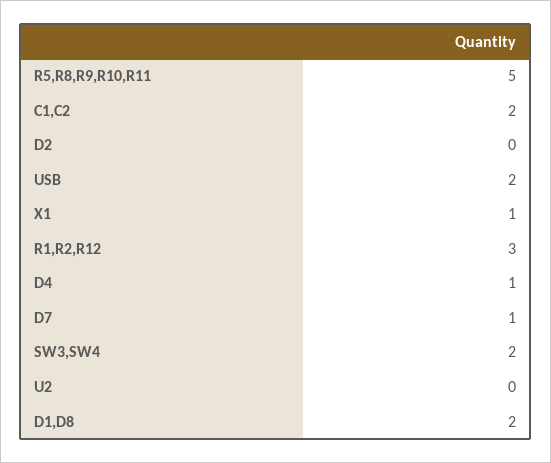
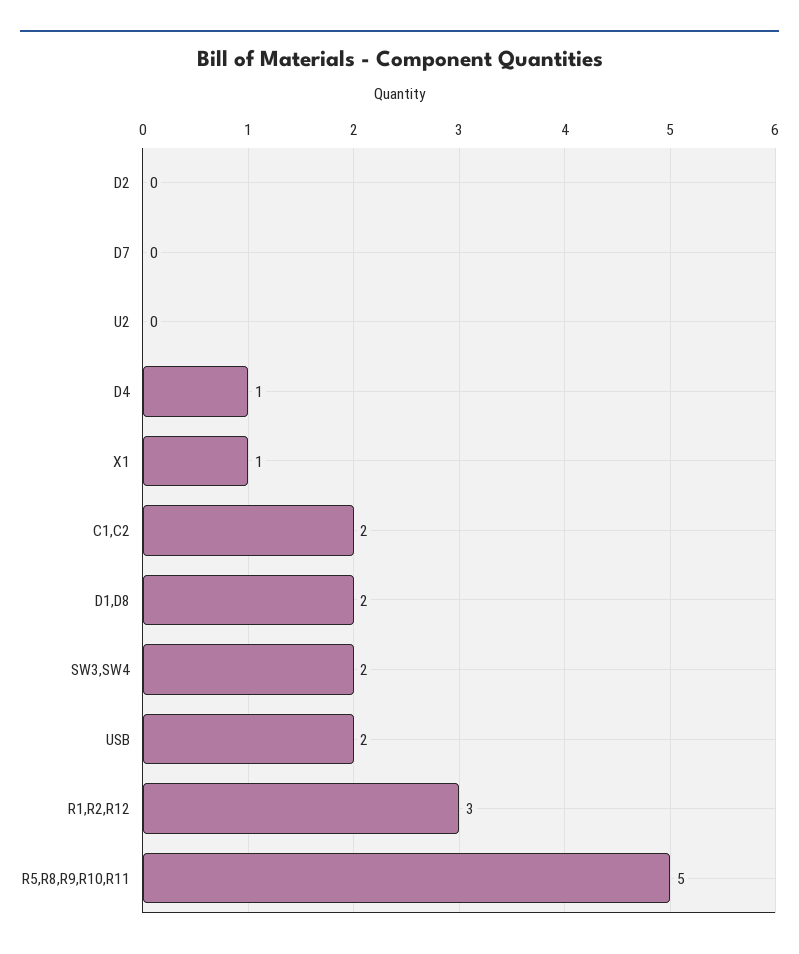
D7: 1 -> 0

